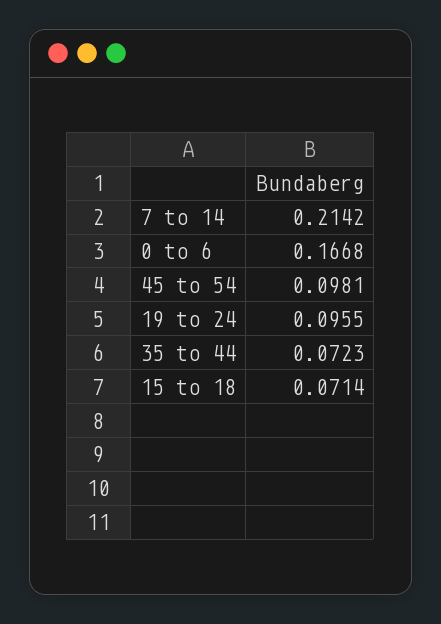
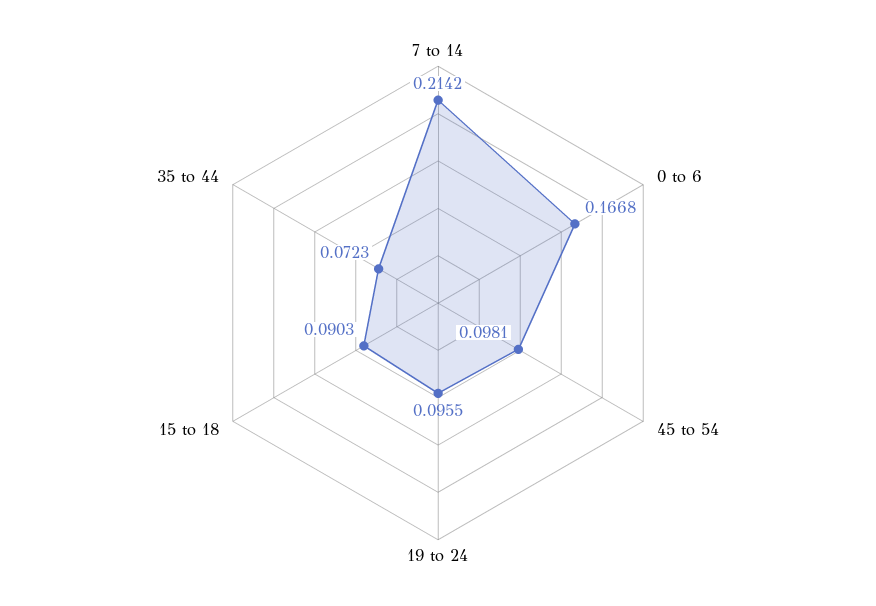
15 to 18: 0.0714 -> 0.0903

